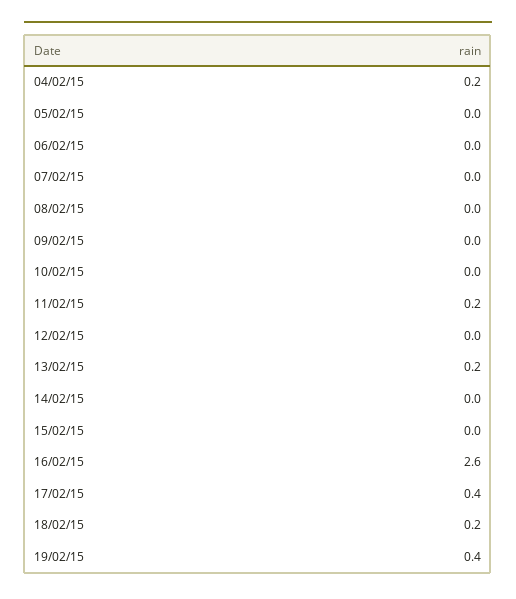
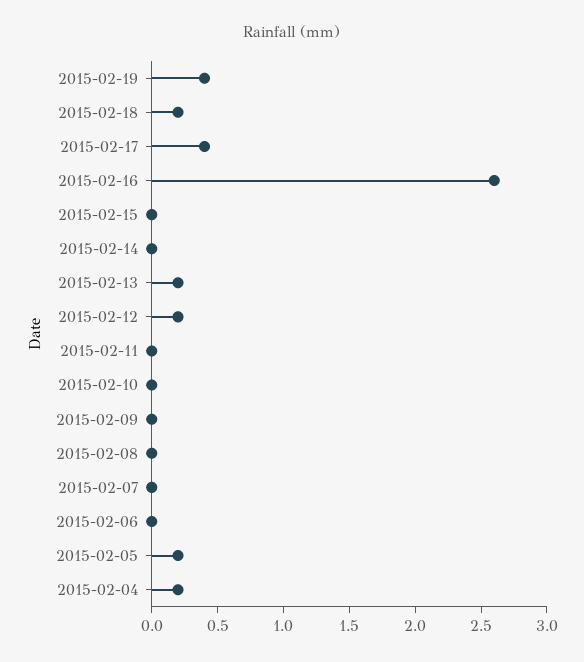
05/02/15: 0 -> 0.2
11/02/15: 0.2 -> 0
12/02/15: 0 -> 0.2

